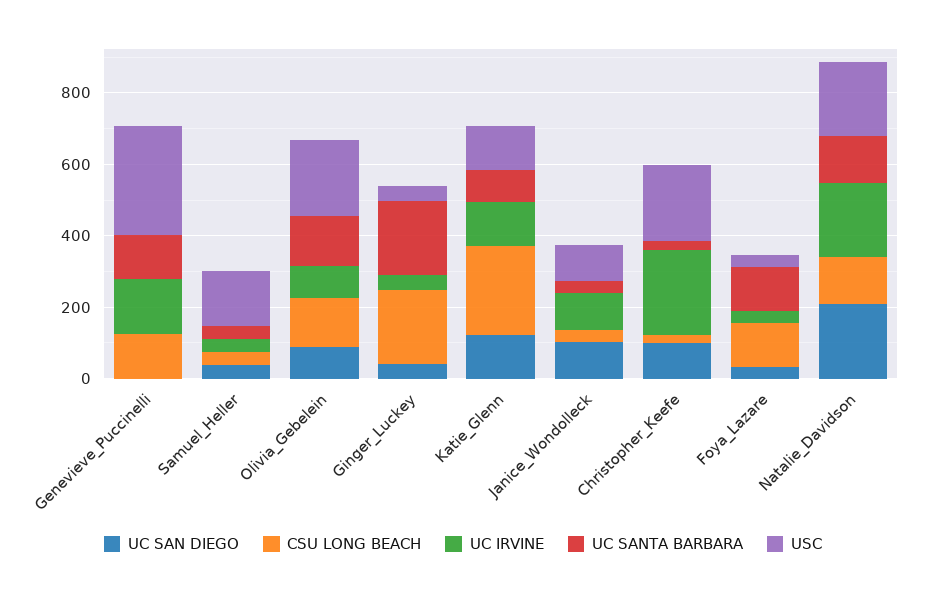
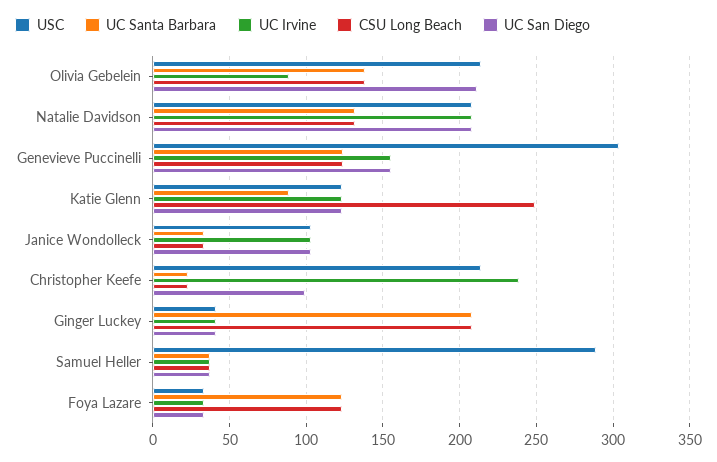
UC SAN DIEGO, Genevieve_Puccinelli: 0 -> 155
USC, Samuel_Heller: 150 -> 290
UC SAN DIEGO, Olivia_Gebelein: 100 -> 210

